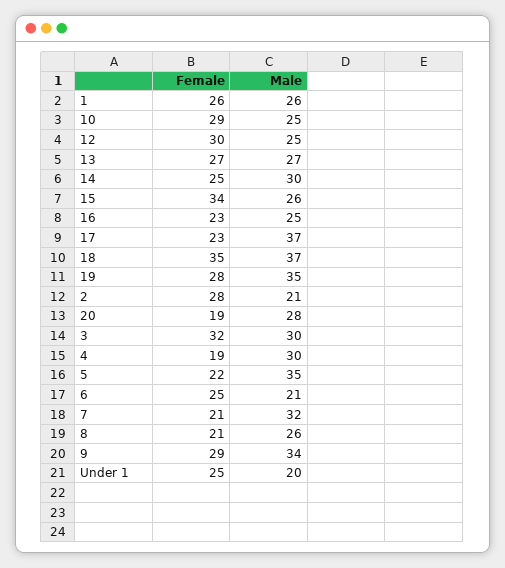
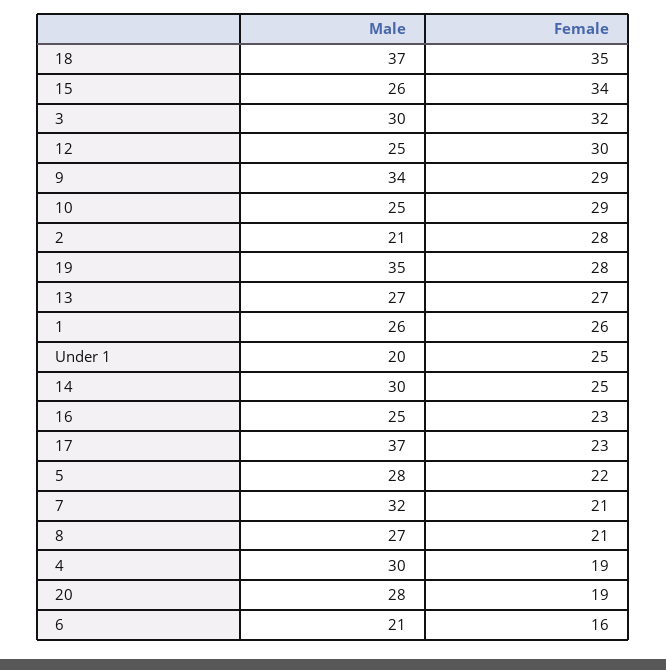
Male, 5: 35 -> 28
Female, 6: 25 -> 16
Male, 8: 26 -> 27

